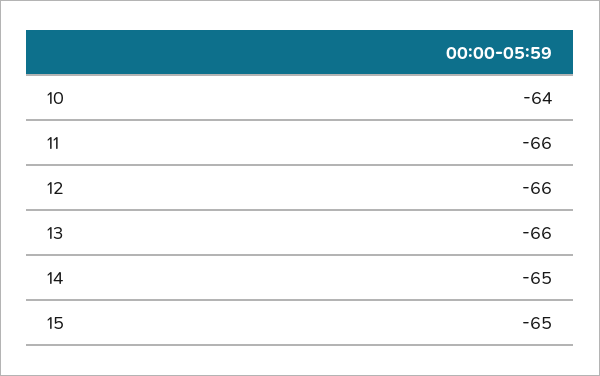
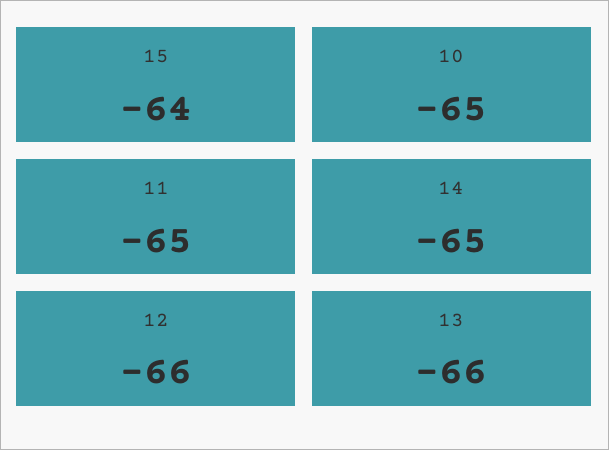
10: -64 -> -65
11: -66 -> -65
15: -65 -> -64

